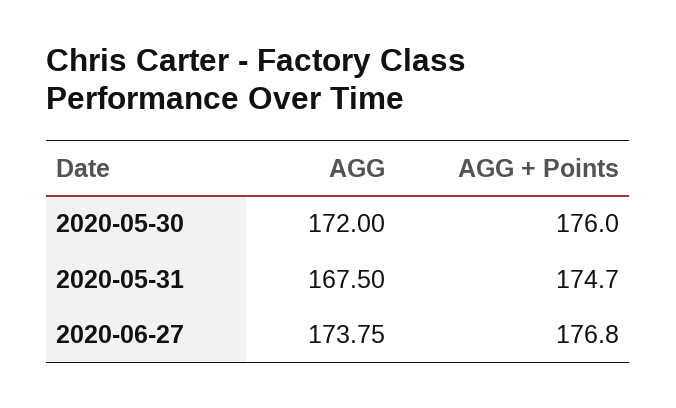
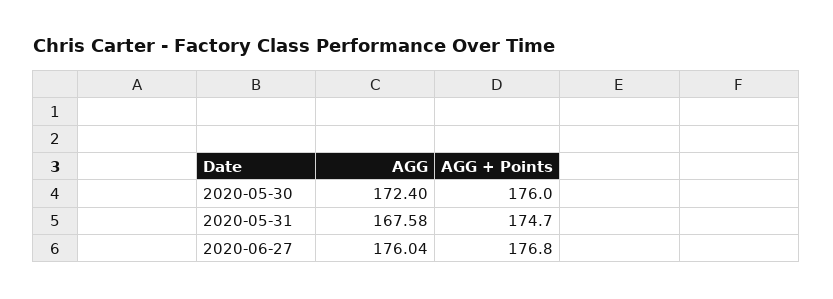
AGG, 2020-05-30: 172 -> 172.4
AGG, 2020-05-31: 167.5 -> 167.58
AGG, 2020-06-27: 173.75 -> 176.04

